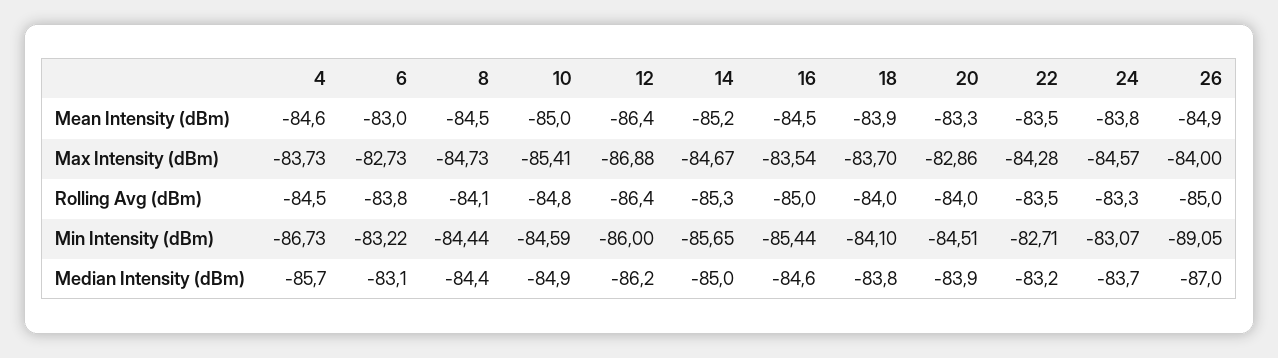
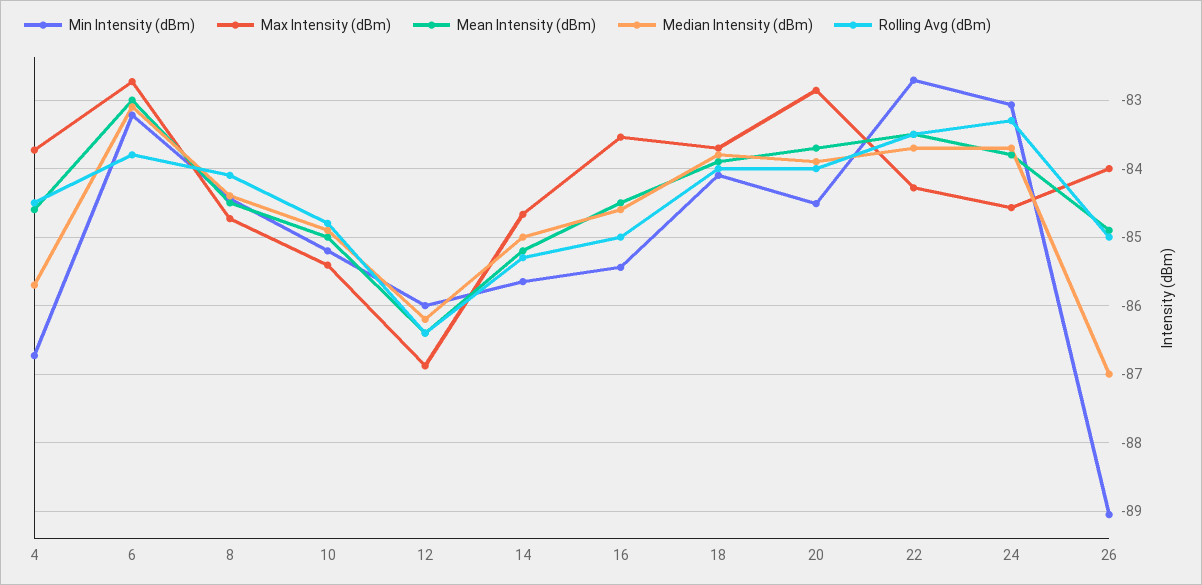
Mean Intensity (dBm), 20: -83.3 -> -83.7
Min Intensity (dBm), 10: -84.59 -> -85.2
Median Intensity (dBm), 22: -83.2 -> -83.7

